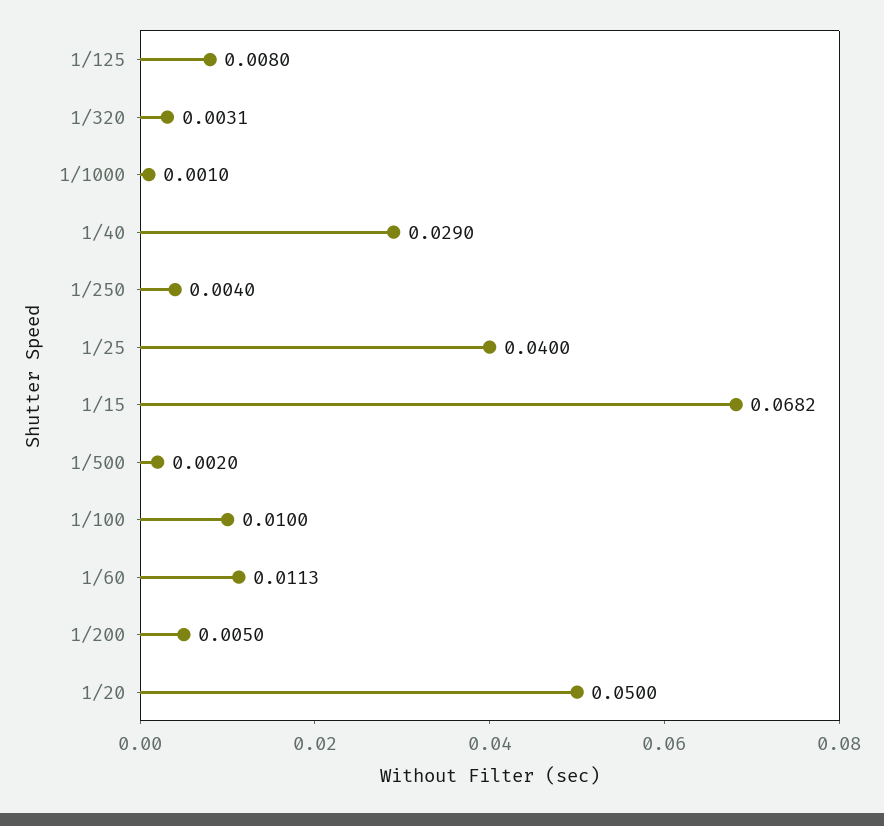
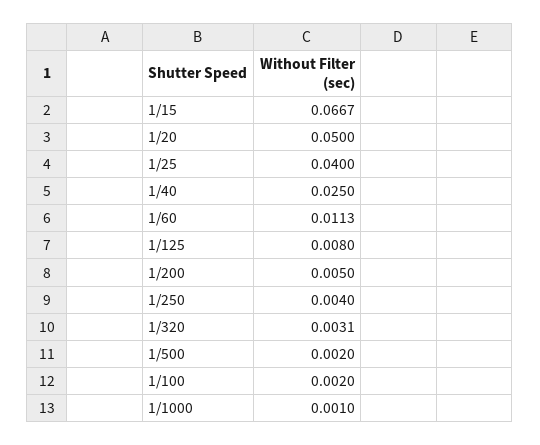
1/40: 0.029 -> 0.025
1/15: 0.0682 -> 0.0667
1/100: 0.01 -> 0.002

